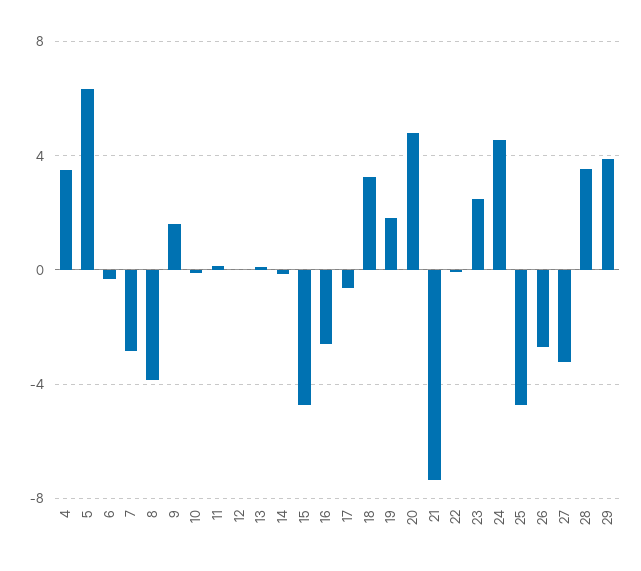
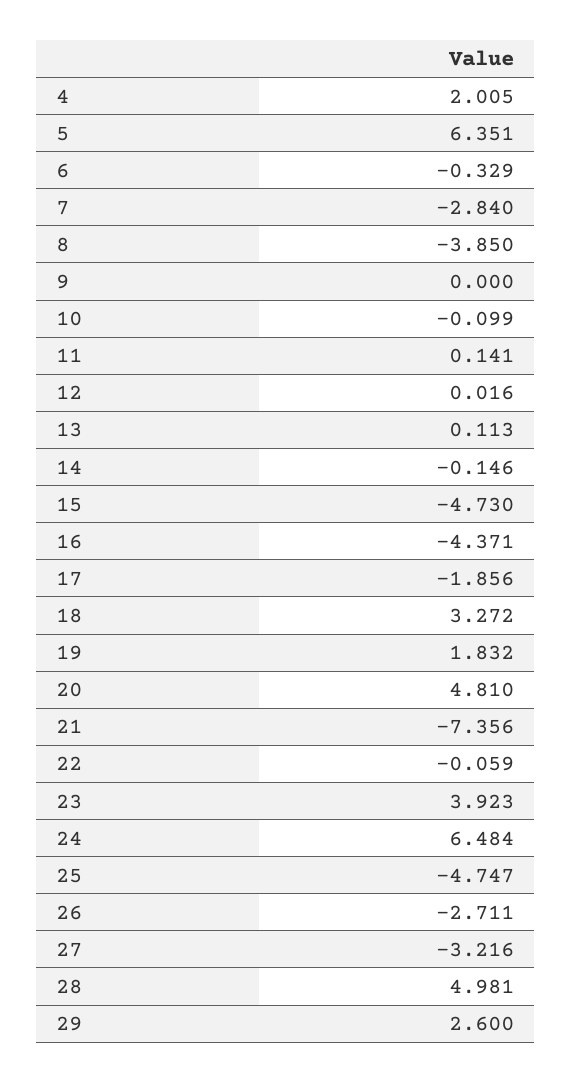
4: 3.5 -> 2.005
9: 1.5 -> 0
16: -2.5 -> -4.371
17: -0.5 -> -1.856
23: 2.5 -> 3.923
24: 4.5 -> 6.484
28: 3.5 -> 4.981
29: 4 -> 2.6

